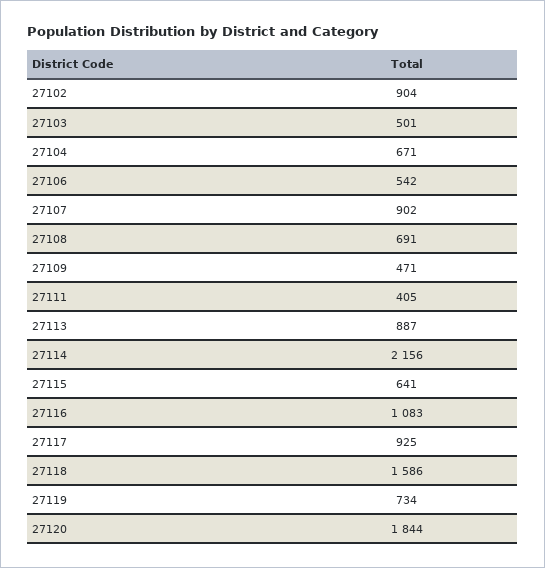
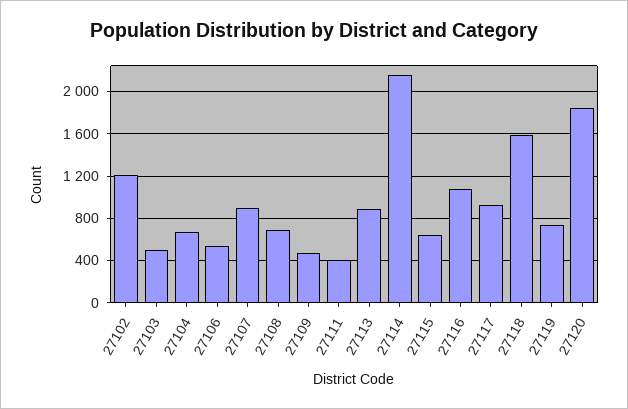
27102: 904 -> 1200

